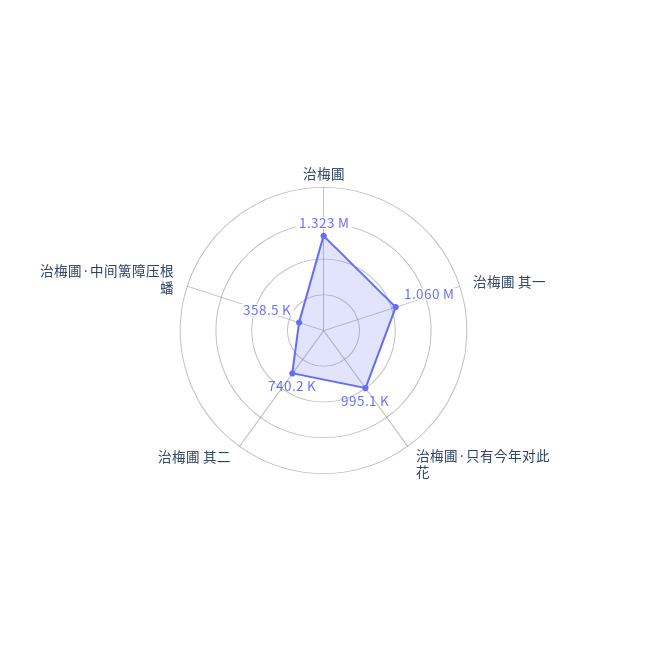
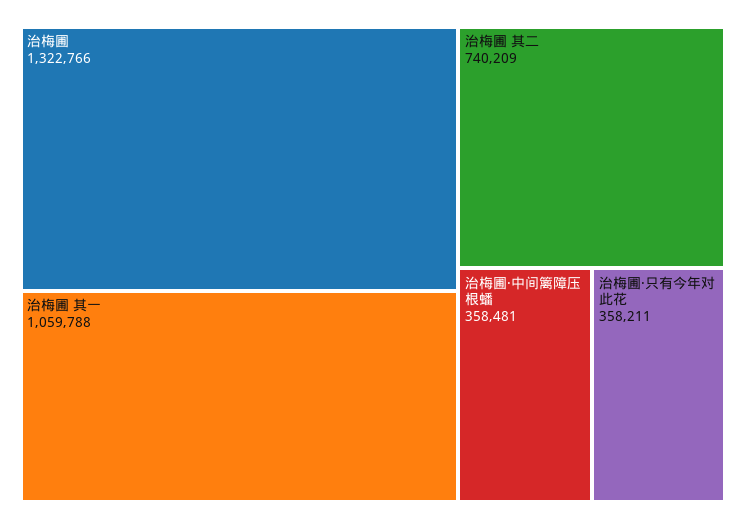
治梅圃·只有今年对此花: 995100 -> 358211

